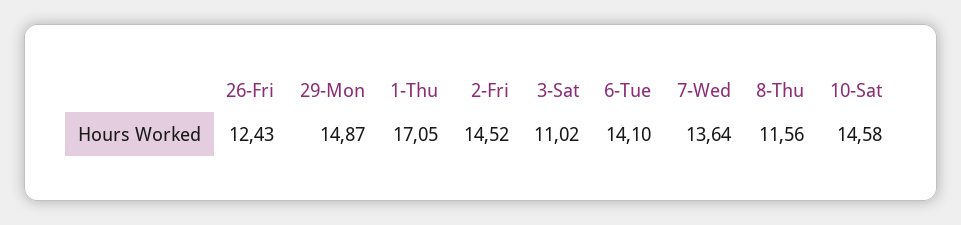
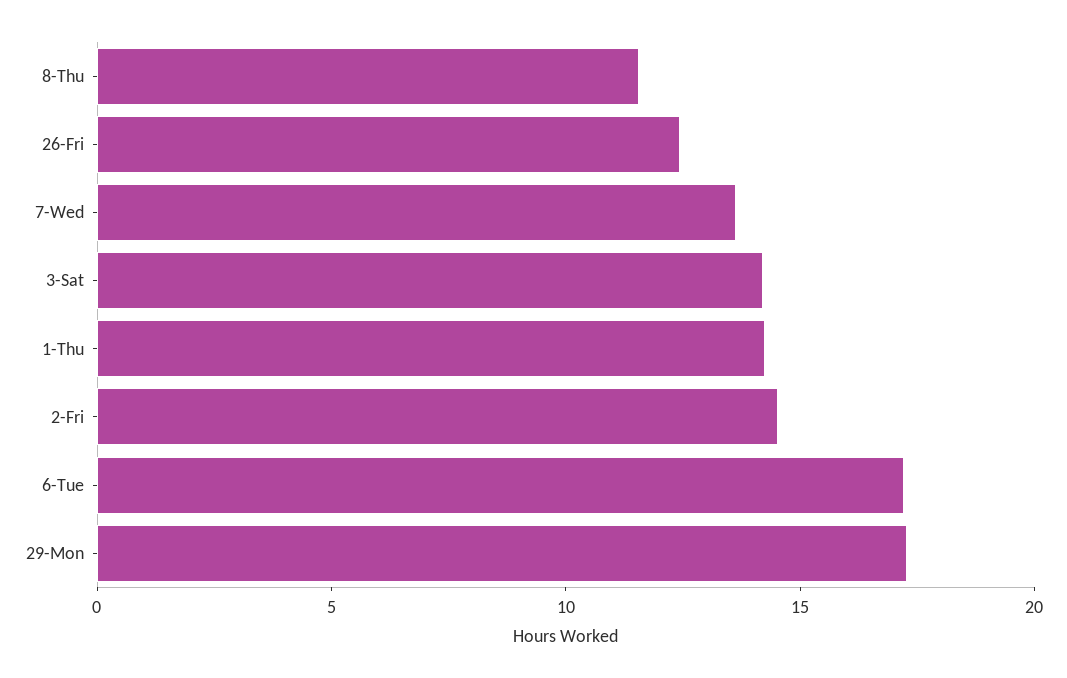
29-Mon: 14.87 -> 17
1-Thu: 17.05 -> 14
3-Sat: 11.02 -> 14
6-Tue: 14.1 -> 17
10-Sat: 14.58 -> none

